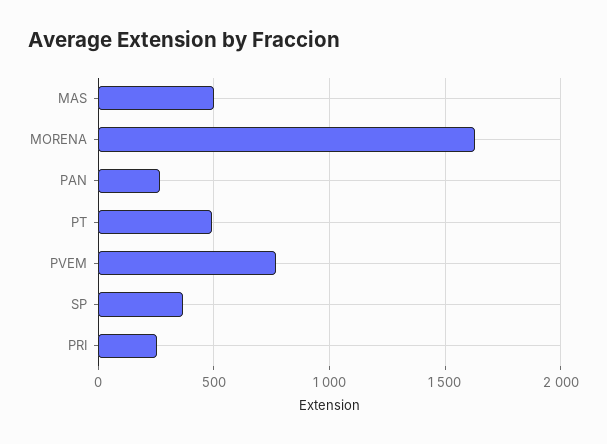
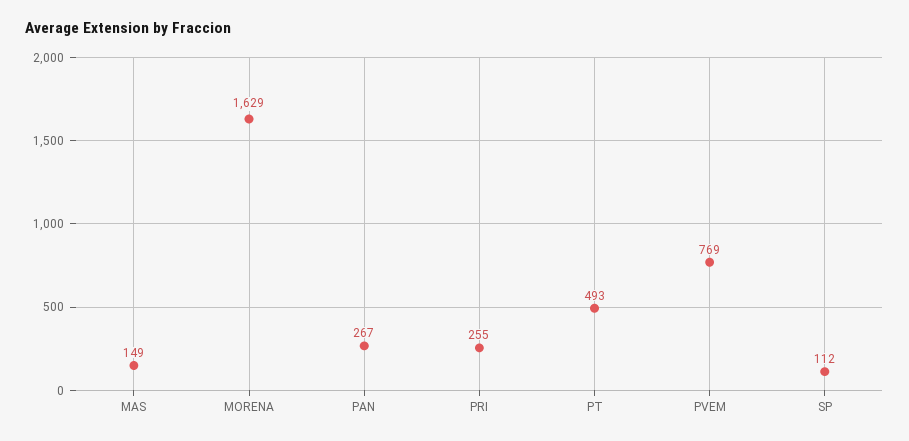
MAS: 500 -> 149
SP: 350 -> 112

